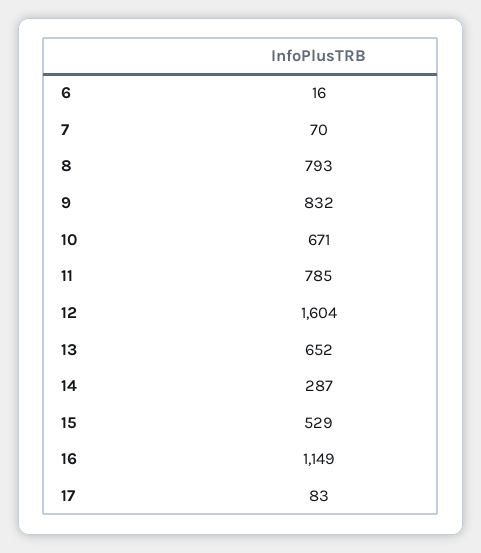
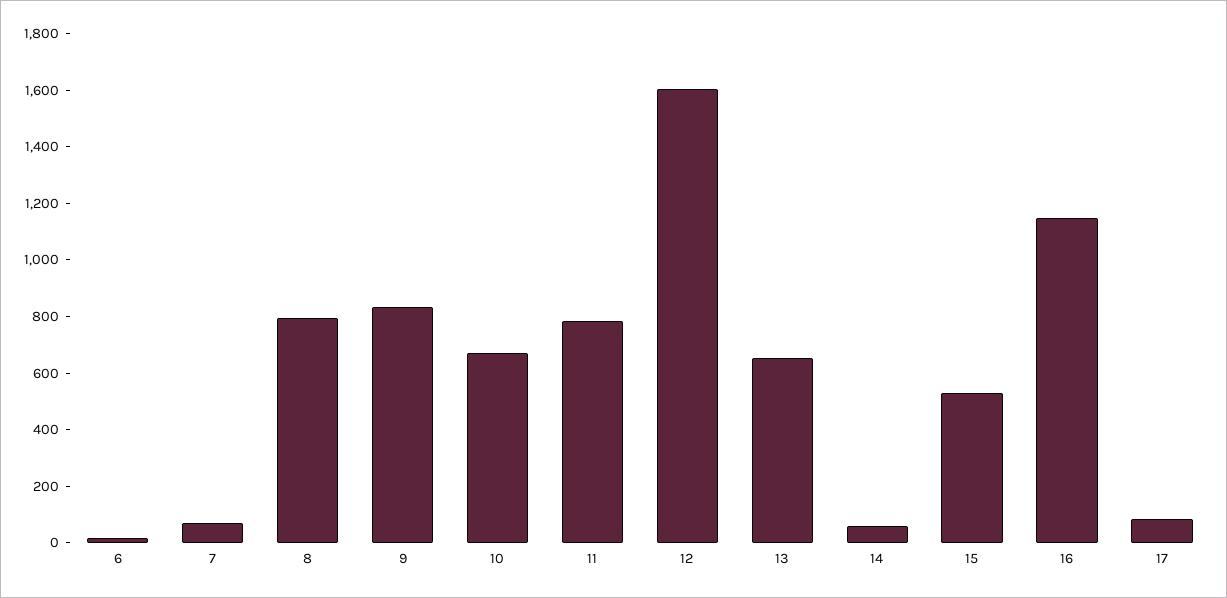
14: 287 -> 50

